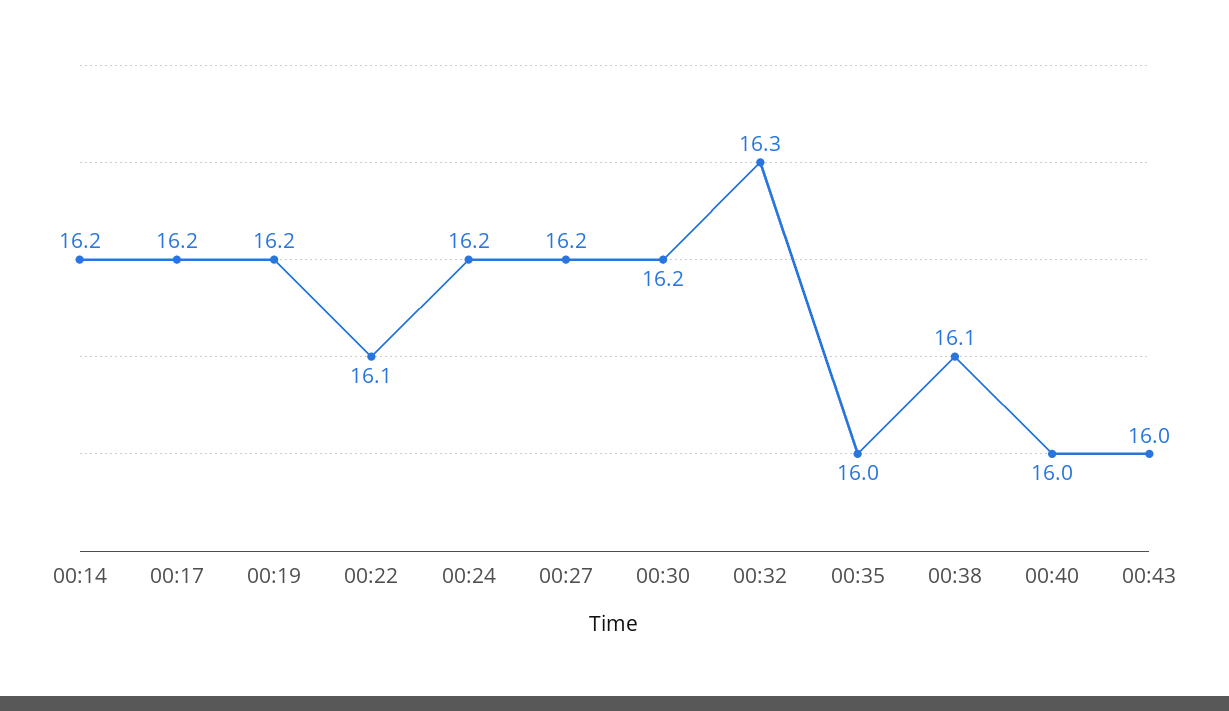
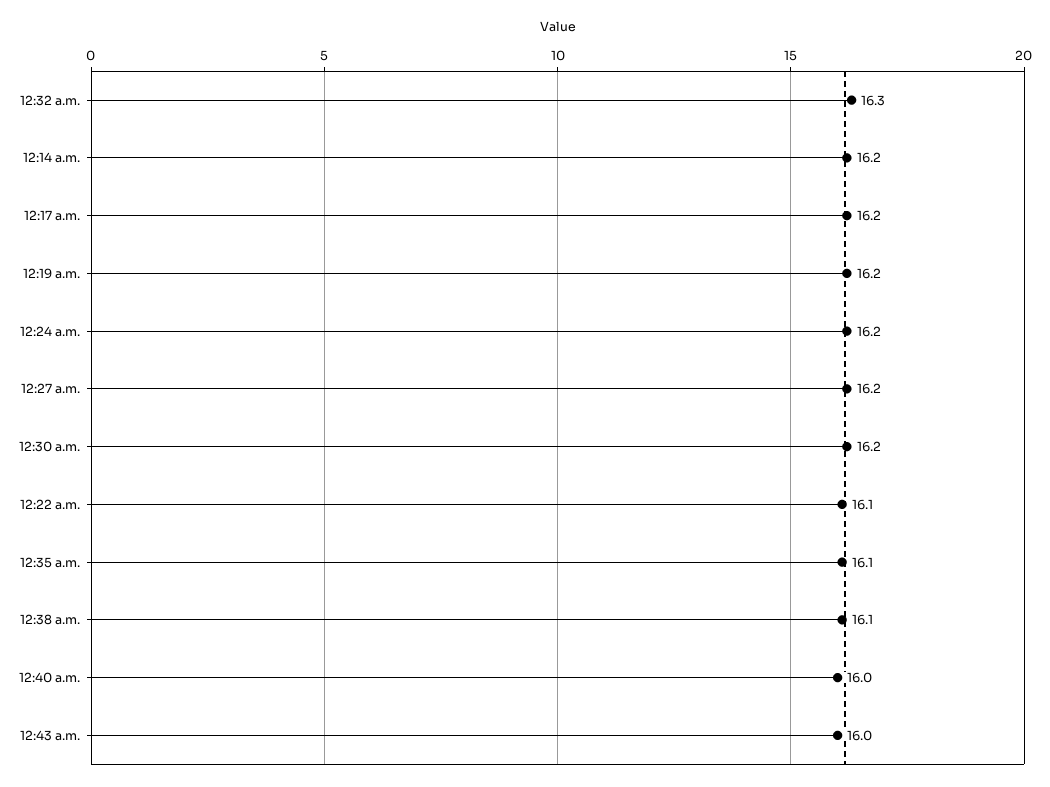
00:35: 16 -> 16.1

